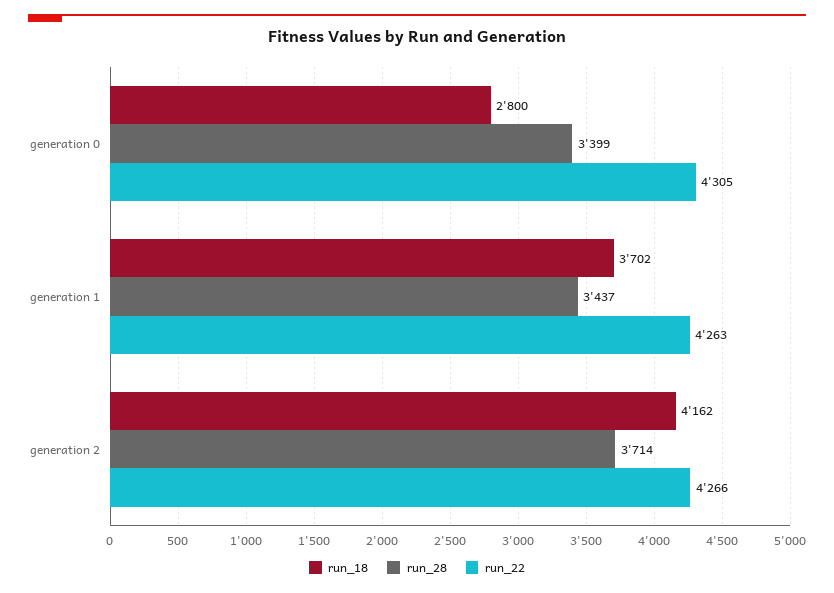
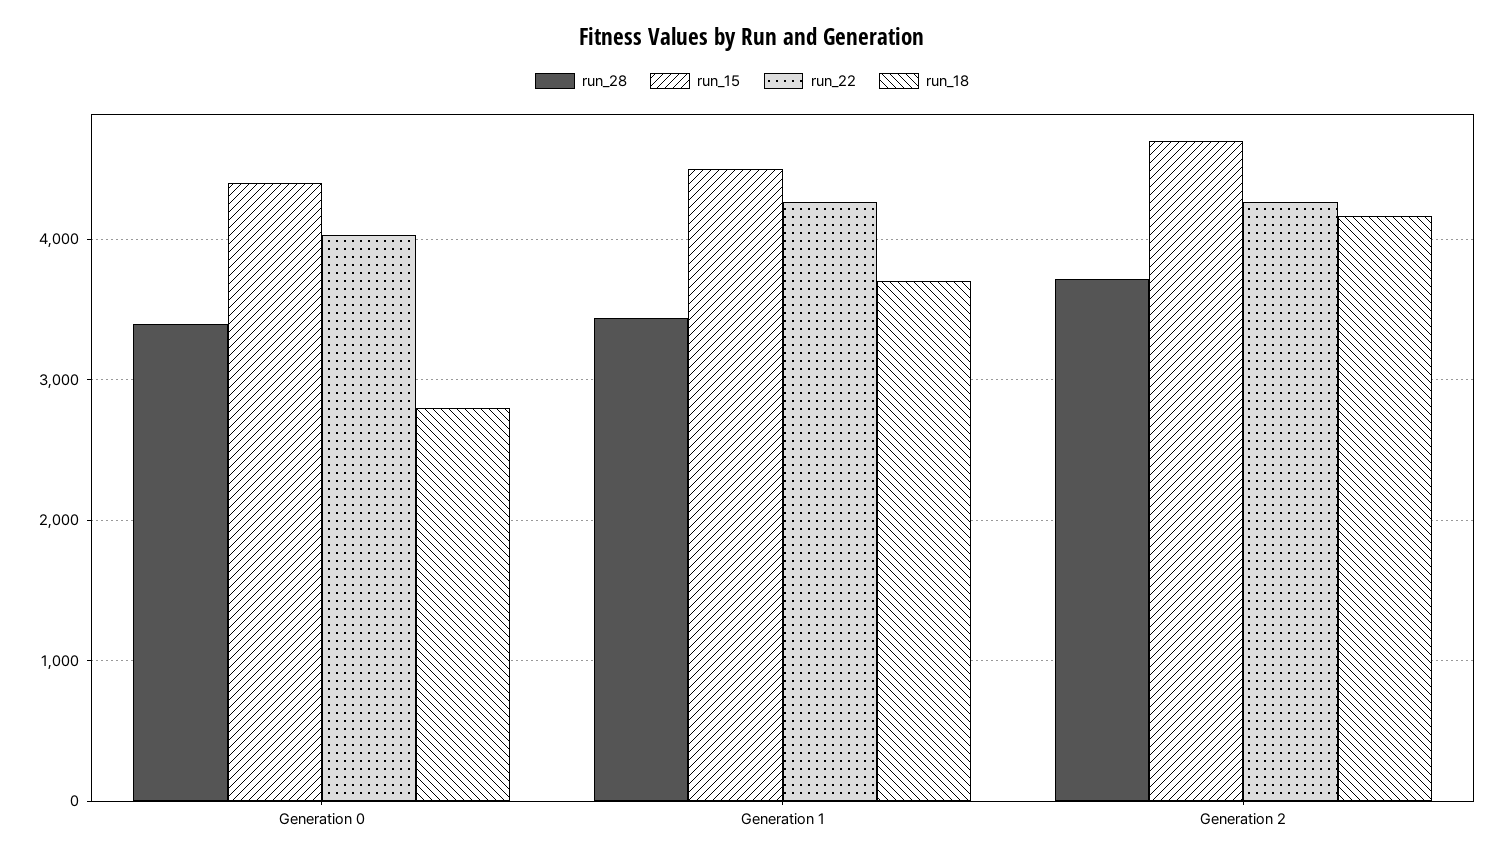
run_22, generation 0: 4305 -> 4000
run_15, generation 0: none -> 4400
run_15, generation 1: none -> 4500
run_15, generation 2: none -> 4700

